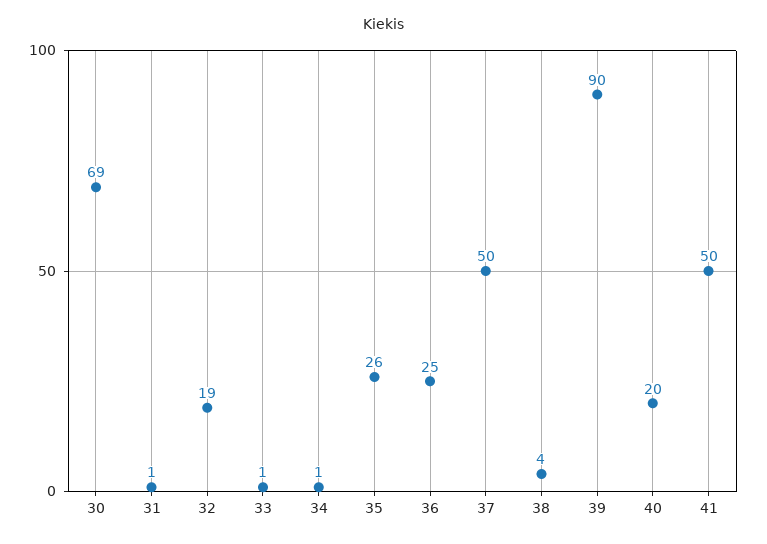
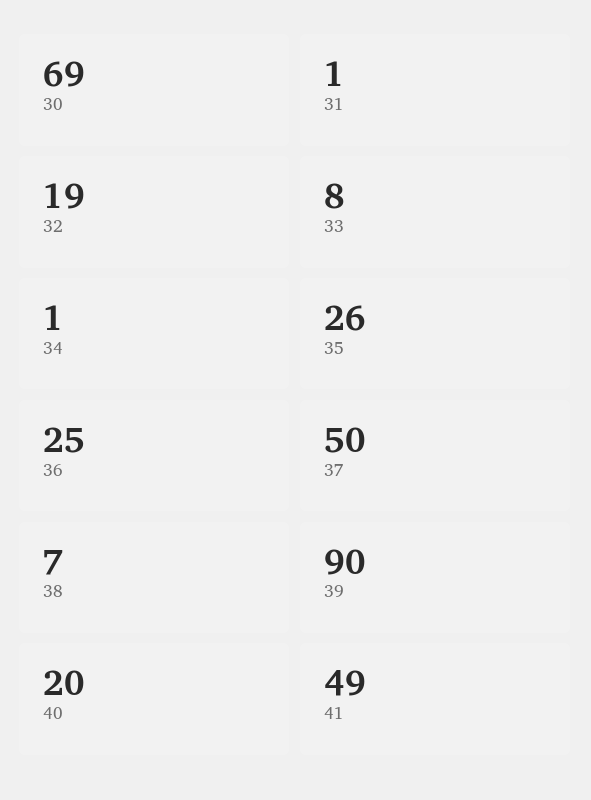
33: 1 -> 8
38: 4 -> 7
41: 50 -> 49

